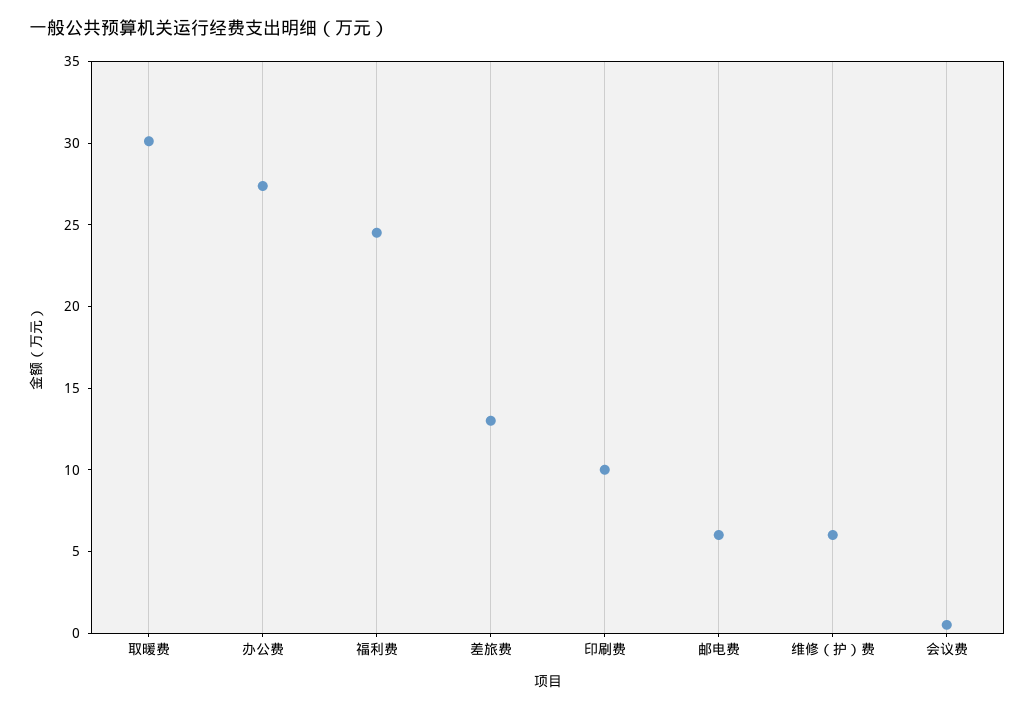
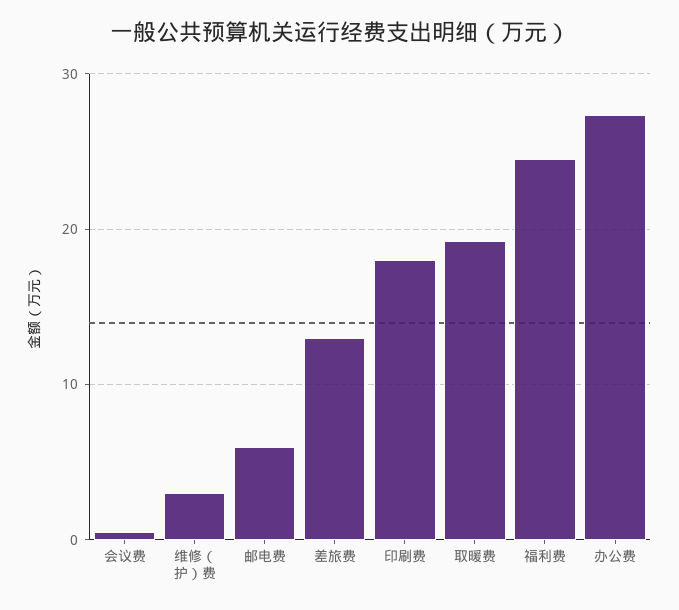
取暖费: 30 -> 19
印刷费: 10 -> 18
维修（护）费: 6 -> 3

